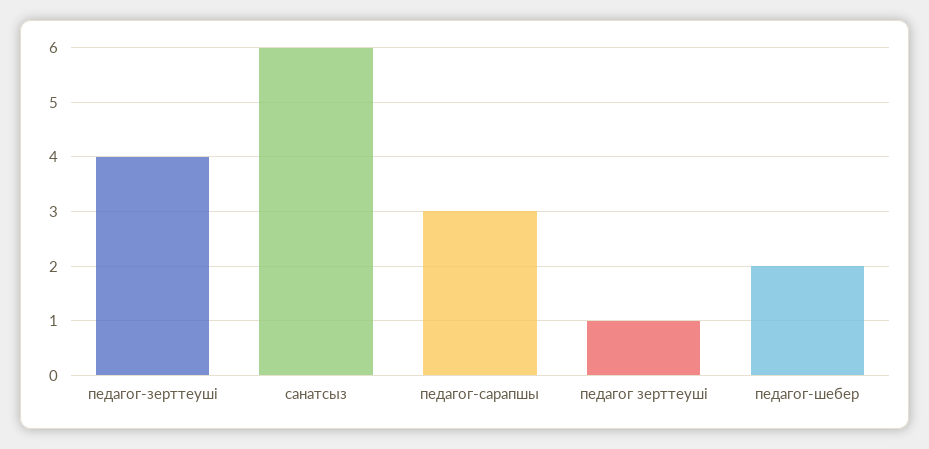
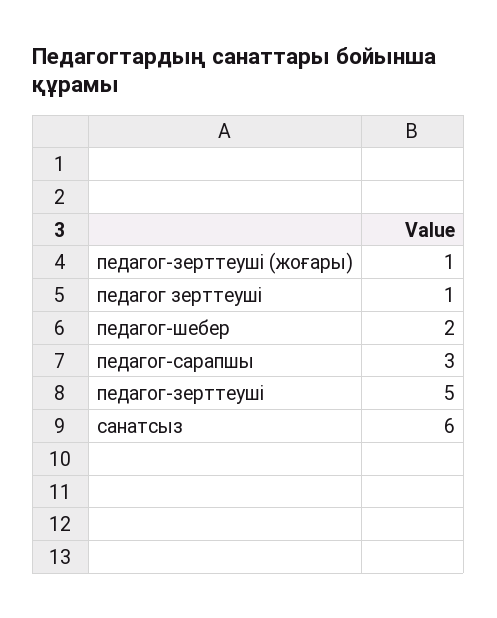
педагог-зерттеуші: 4 -> 5
педагог-зерттеуші (жоғары): none -> 1

